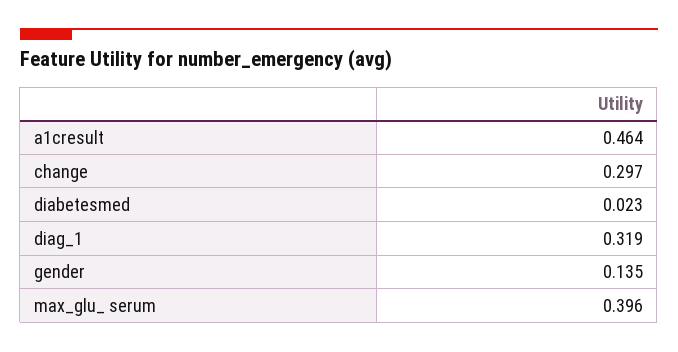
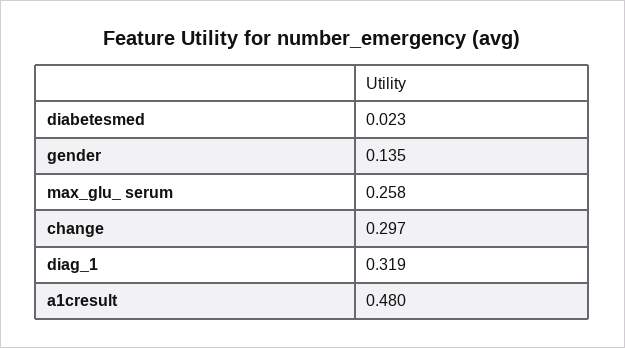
a1cresult: 0.464 -> 0.48
max_glu_ serum: 0.396 -> 0.258

